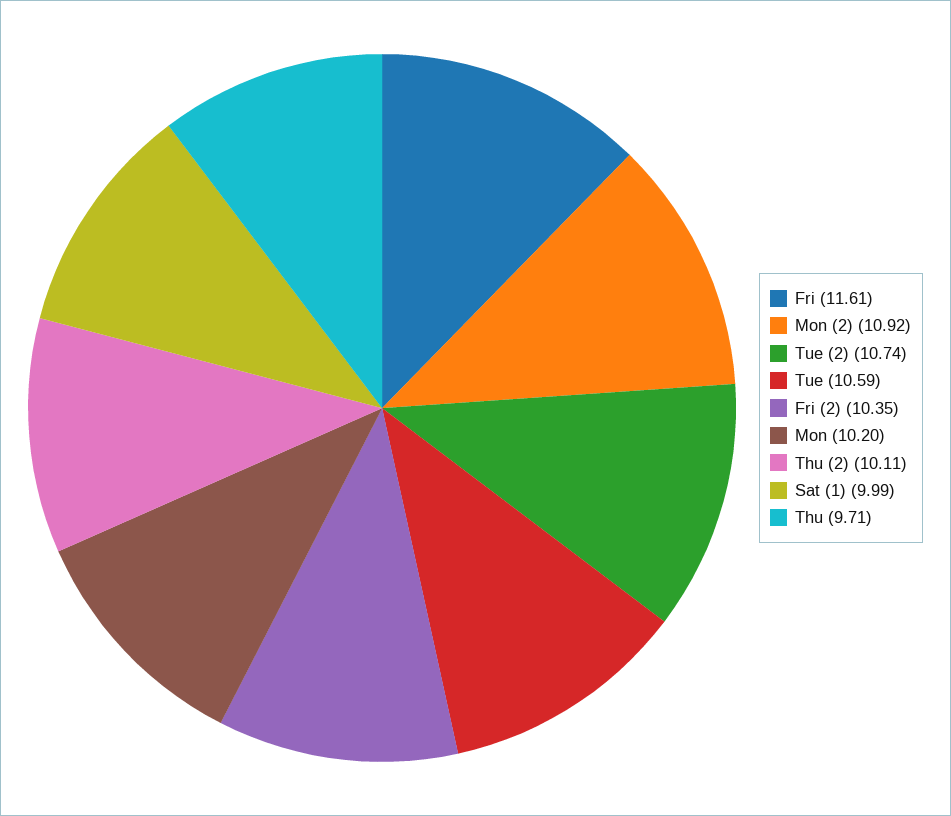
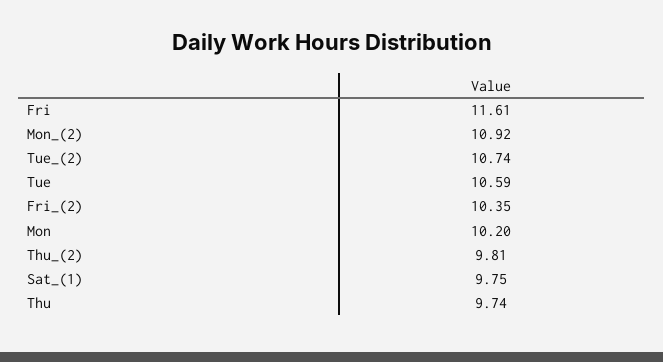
Thu (2): 10.11 -> 9.81
Sat (1): 9.99 -> 9.75
Thu: 9.71 -> 9.74

